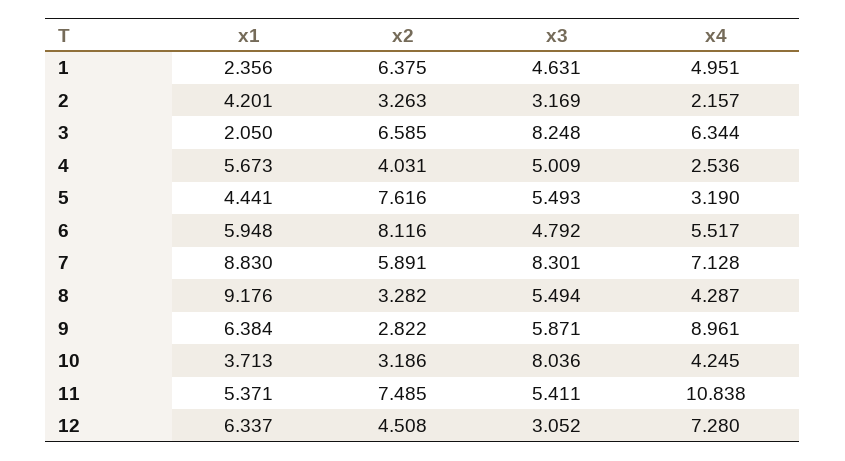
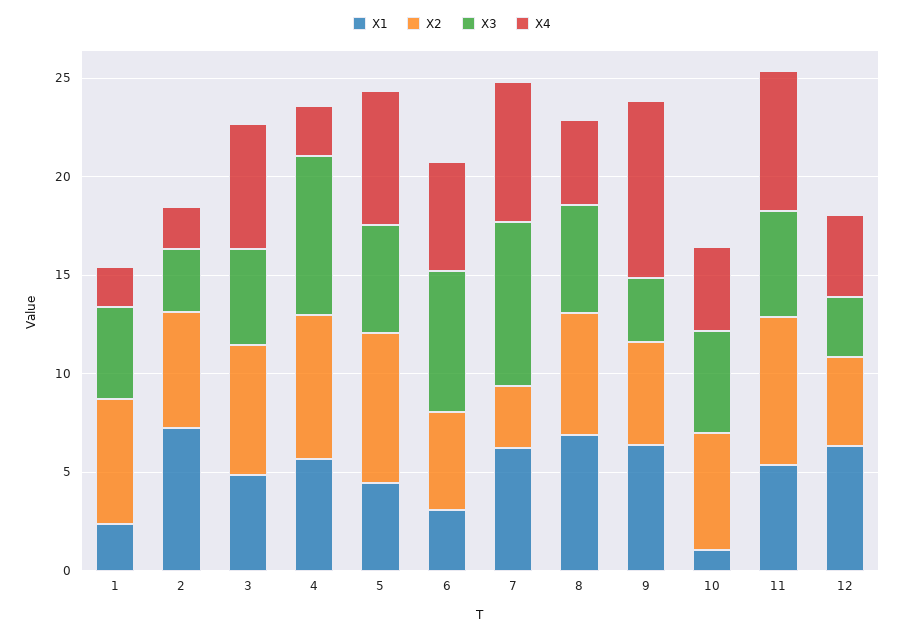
x4, 1: 4.951 -> 2
x1, 2: 4.201 -> 7
x2, 2: 3.263 -> 6
x1, 3: 2.05 -> 5
x3, 3: 8.248 -> 5
x2, 4: 4.031 -> 7
x3, 4: 5.009 -> 8
x4, 5: 3.19 -> 7
x1, 6: 5.948 -> 3
x2, 6: 8.116 -> 5
x3, 6: 4.792 -> 7
x1, 7: 8.83 -> 6
x2, 7: 5.891 -> 3
x1, 8: 9.176 -> 7
x2, 8: 3.282 -> 6
x2, 9: 2.822 -> 5
x3, 9: 5.871 -> 3
x1, 10: 3.713 -> 1
x2, 10: 3.186 -> 6
x3, 10: 8.036 -> 5
x4, 11: 10.838 -> 7
x4, 12: 7.28 -> 4

